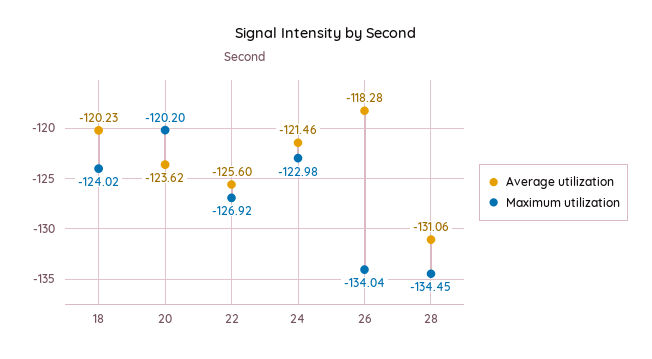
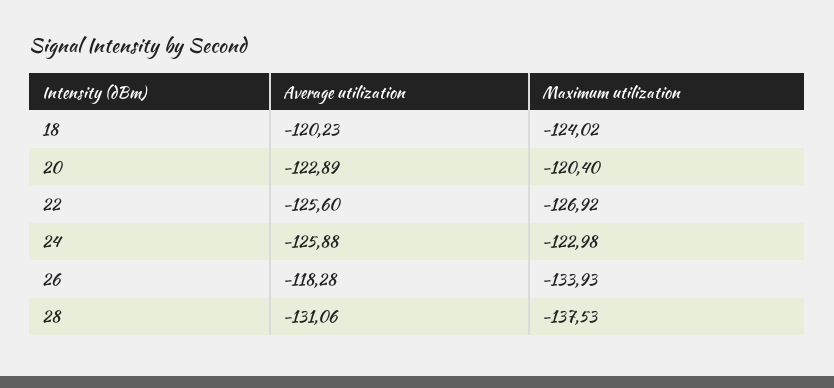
Average utilization, 20: -123.62 -> -122.89
Maximum utilization, 20: -120.2 -> -120.4
Average utilization, 24: -121.46 -> -125.88
Maximum utilization, 26: -134.04 -> -133.93
Maximum utilization, 28: -134.45 -> -137.53

